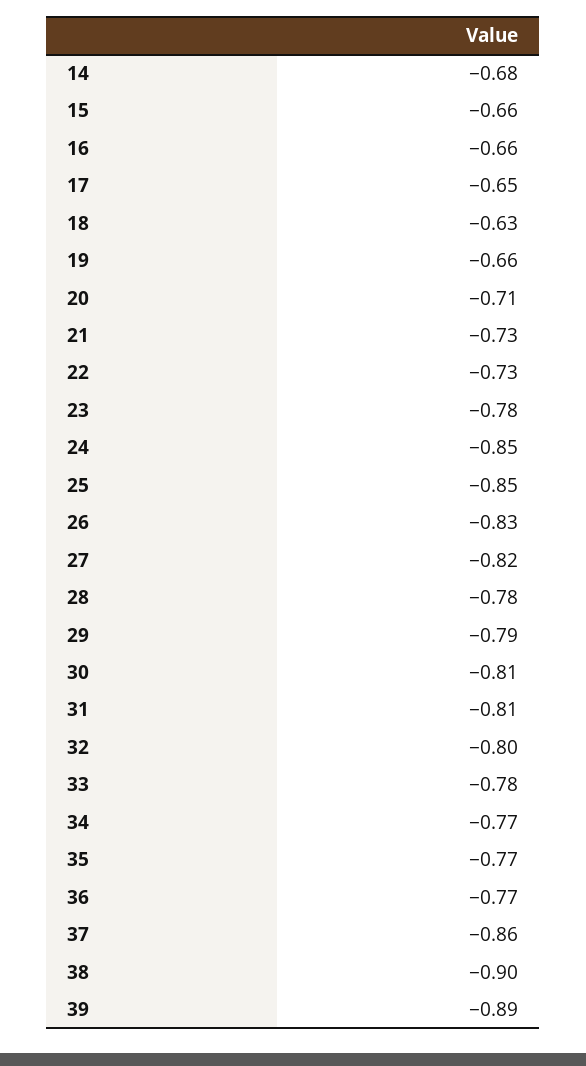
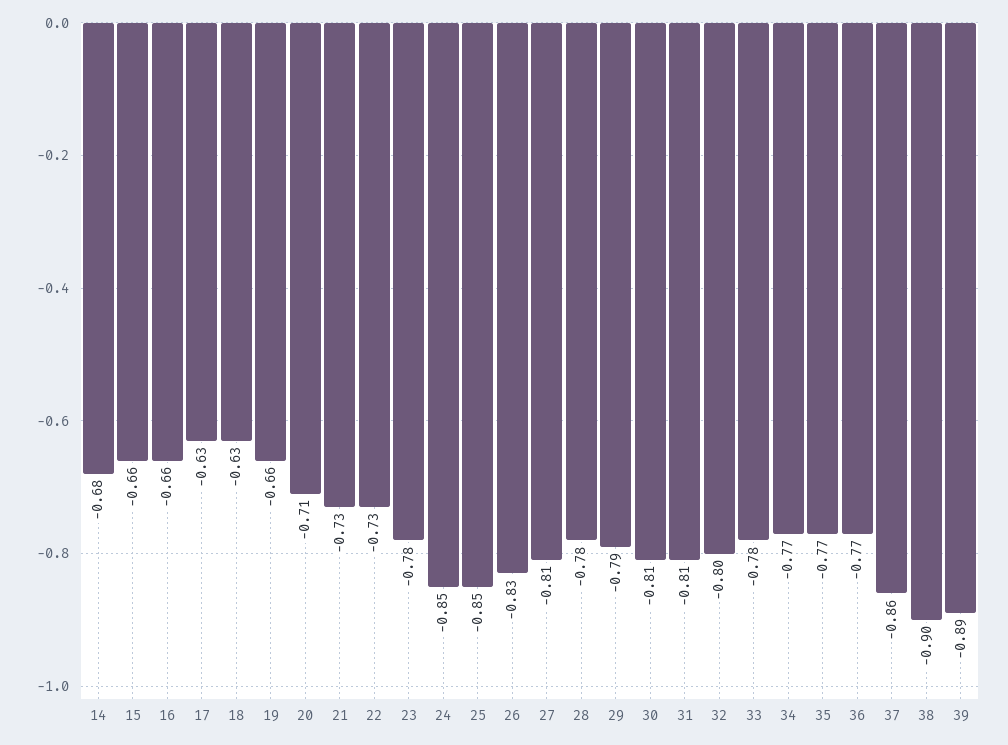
17: -0.65 -> -0.63
27: -0.82 -> -0.81

